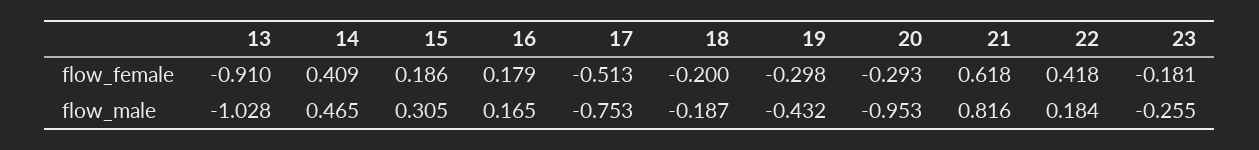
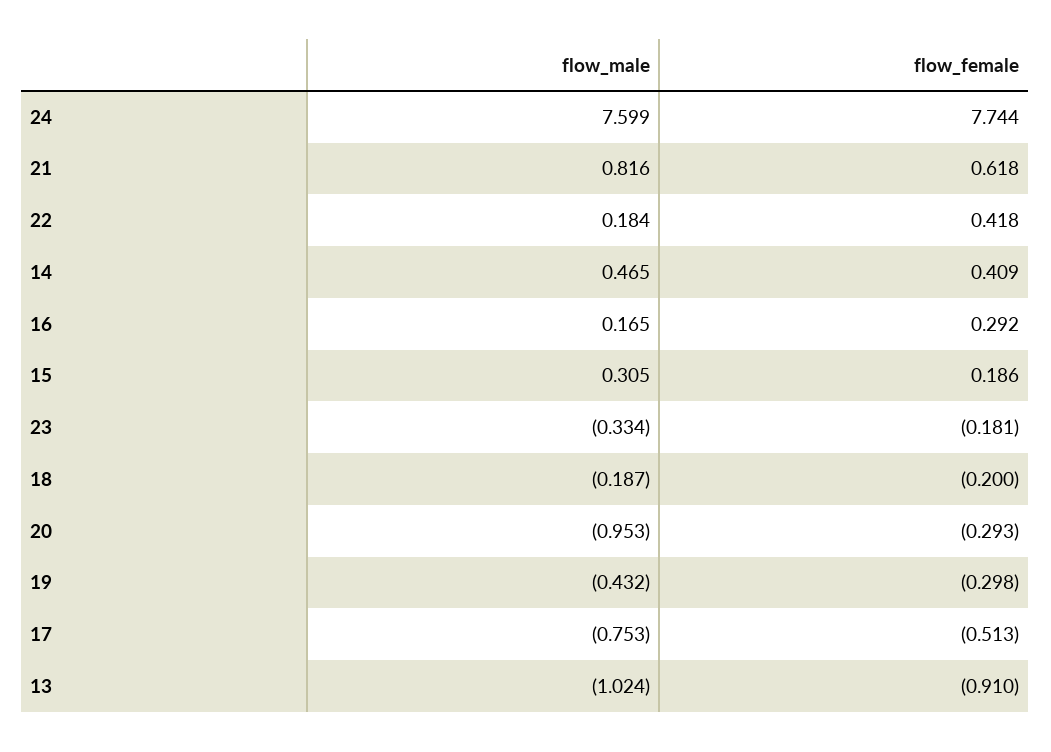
16, flow_female: 0.179 -> 0.292
13, flow_male: -1.028 -> -1.024
23, flow_male: -0.255 -> -0.334
24, flow_male: none -> 7.599
24, flow_female: none -> 7.744

